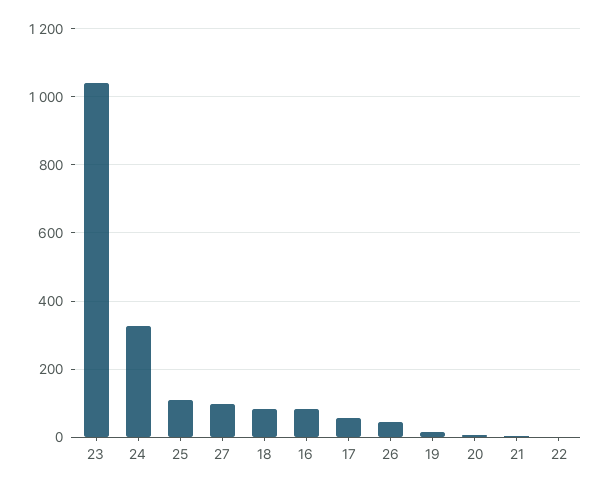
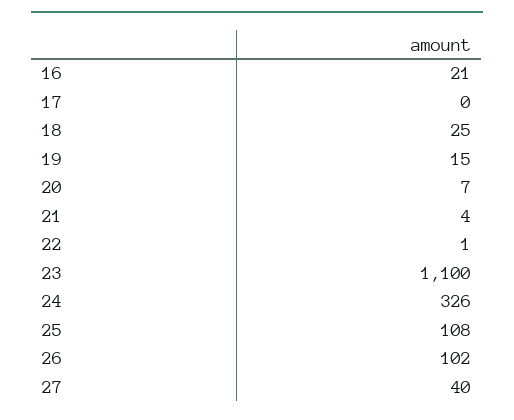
23: 1040 -> 1100
27: 100 -> 40
18: 80 -> 25
16: 80 -> 21
17: 60 -> 0
26: 40 -> 102

